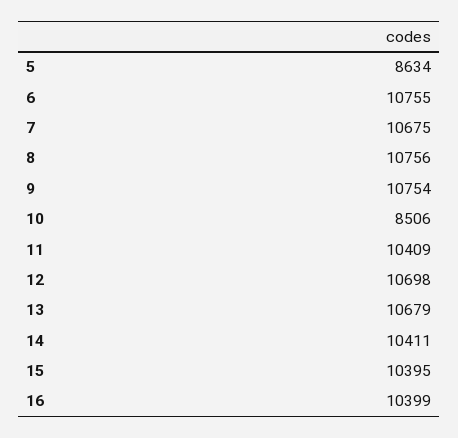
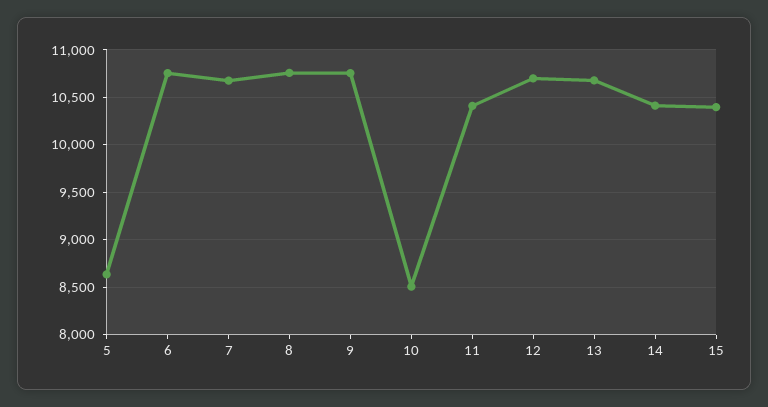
16: 10399 -> none

